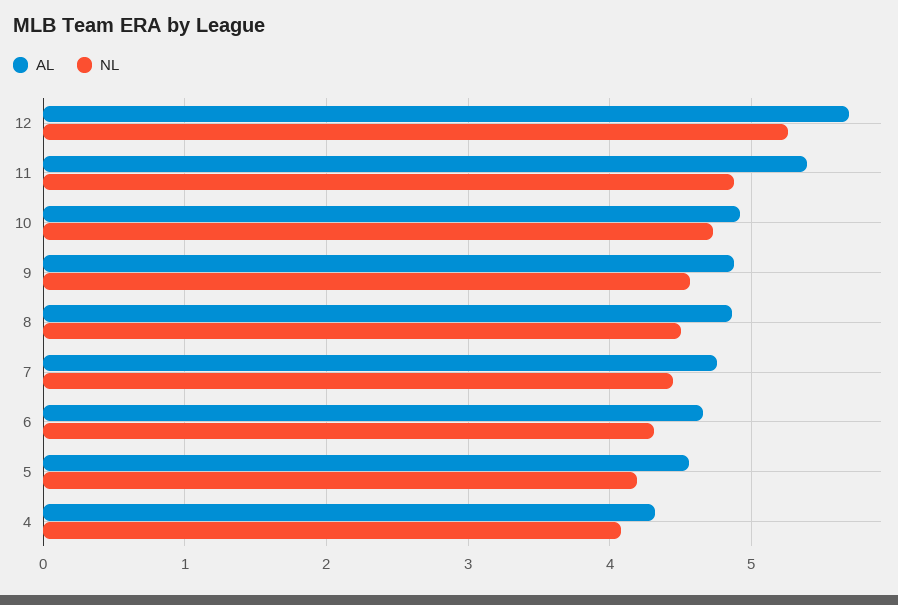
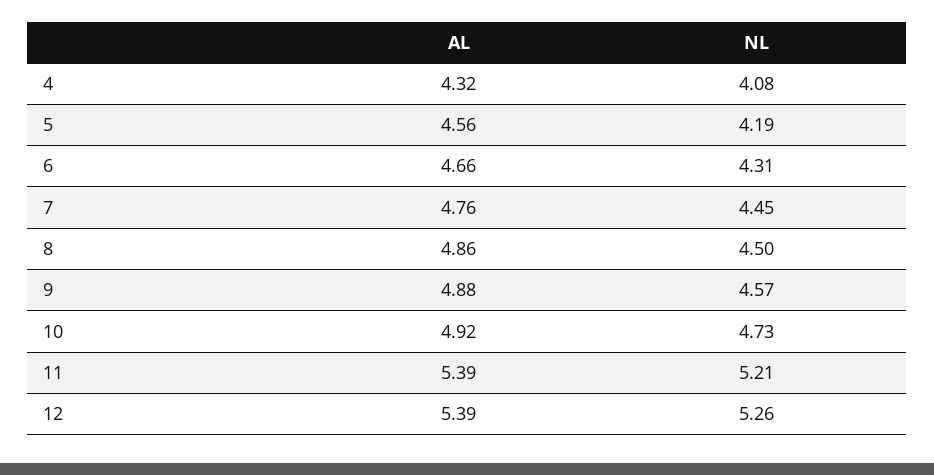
AL, 12: 5.7 -> 5.39
NL, 11: 4.9 -> 5.21

